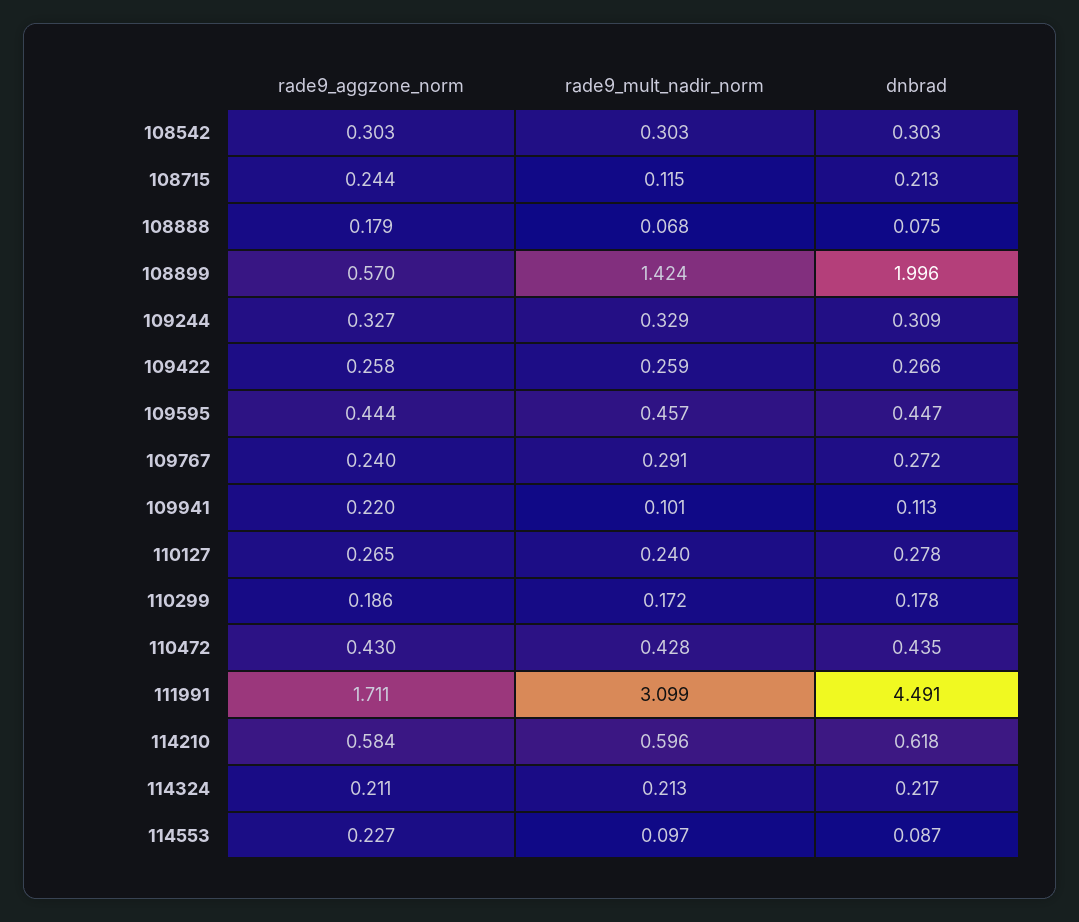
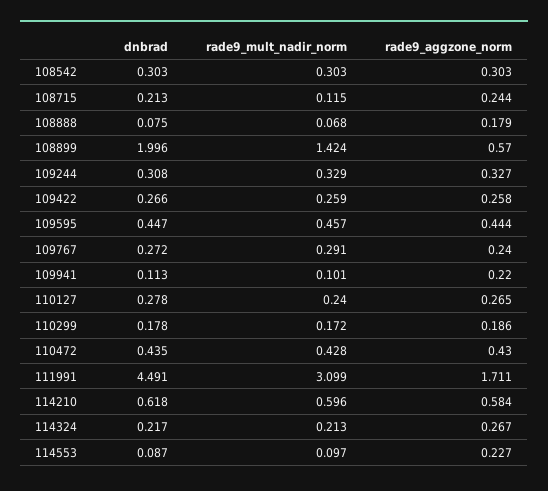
dnbrad, 109244: 0.309 -> 0.308
rade9_aggzone_norm, 114324: 0.211 -> 0.267

